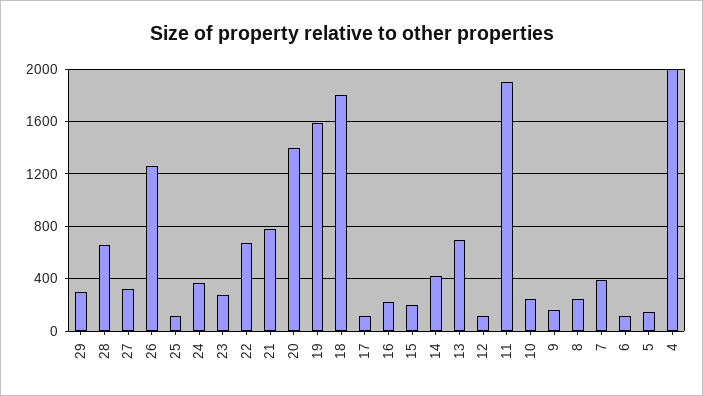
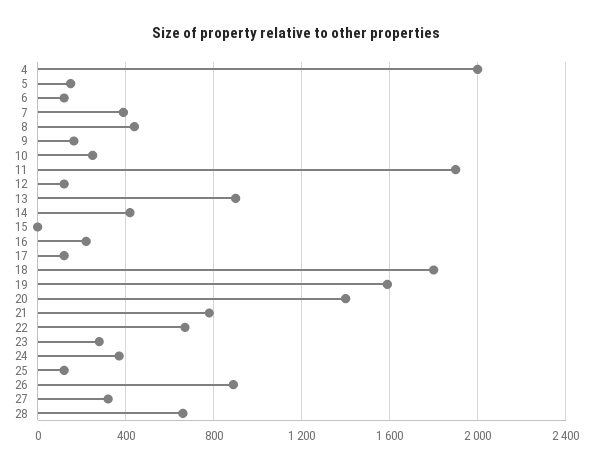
29: 300 -> none
26: 1250 -> 900
15: 200 -> 0
13: 700 -> 900
8: 250 -> 450

